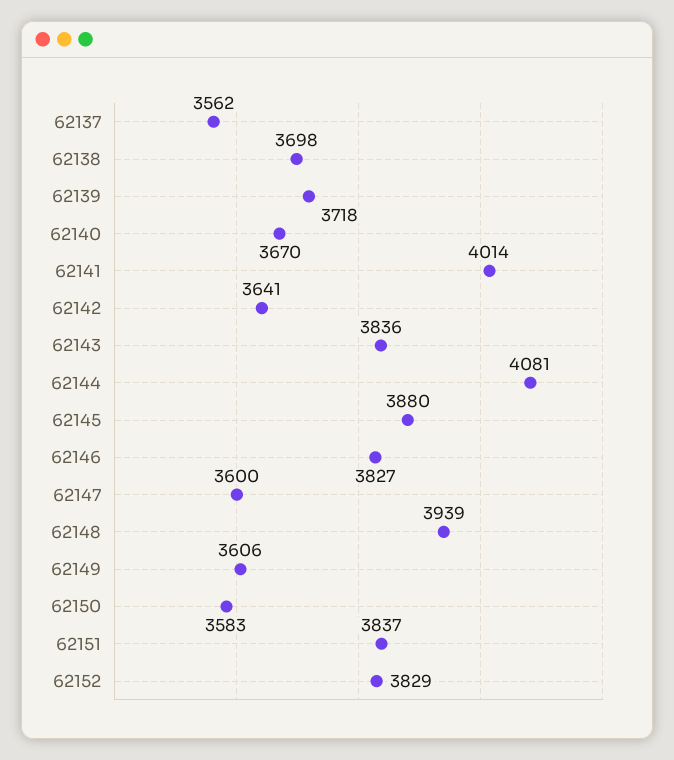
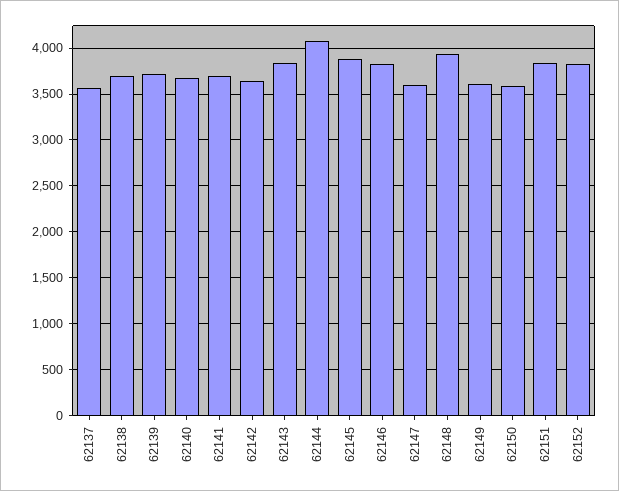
62141: 4014 -> 3700

